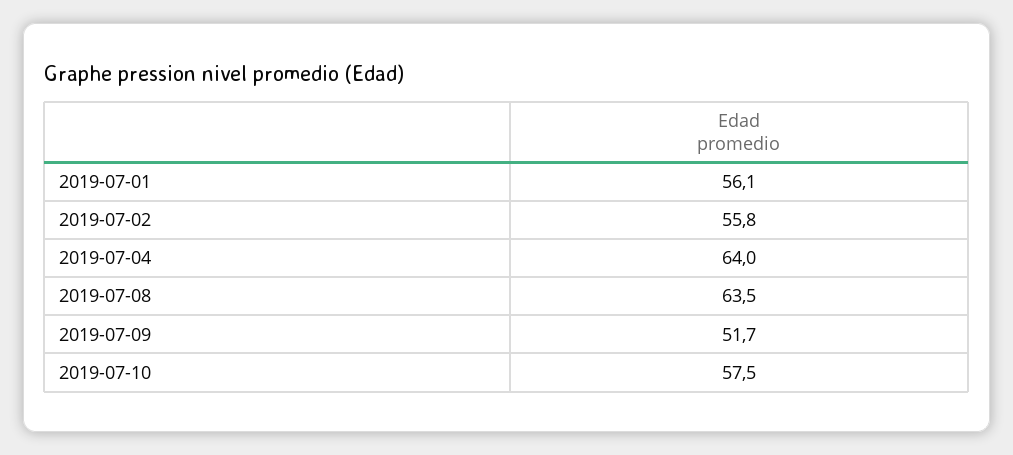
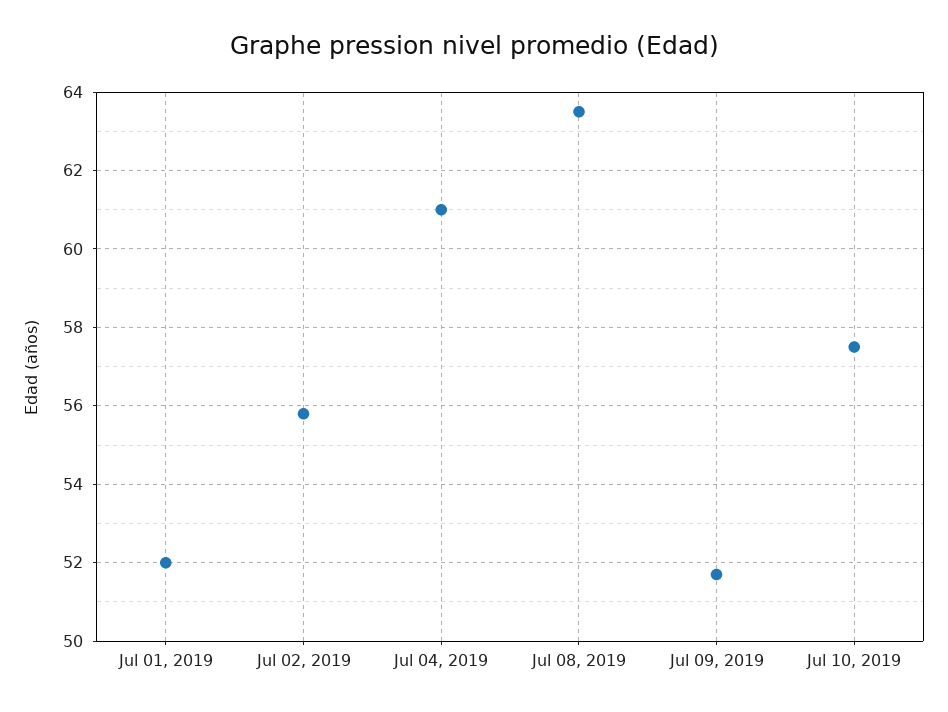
2019-07-01: 56.1 -> 52
2019-07-04: 64 -> 61

